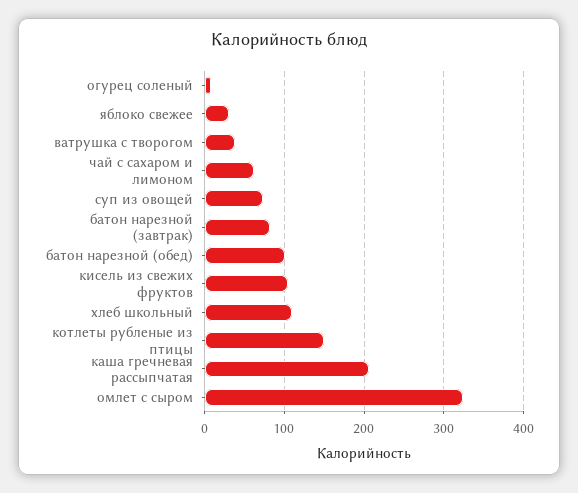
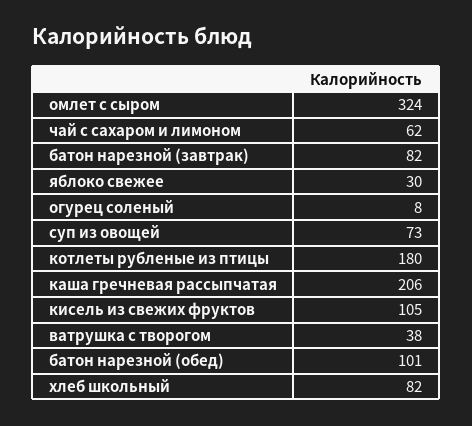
хлеб школьный: 110 -> 82
котлеты рубленые из птицы: 150 -> 180

